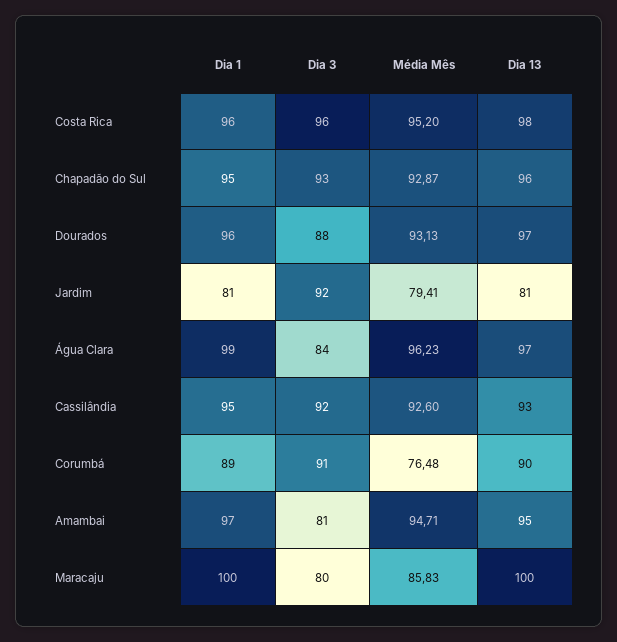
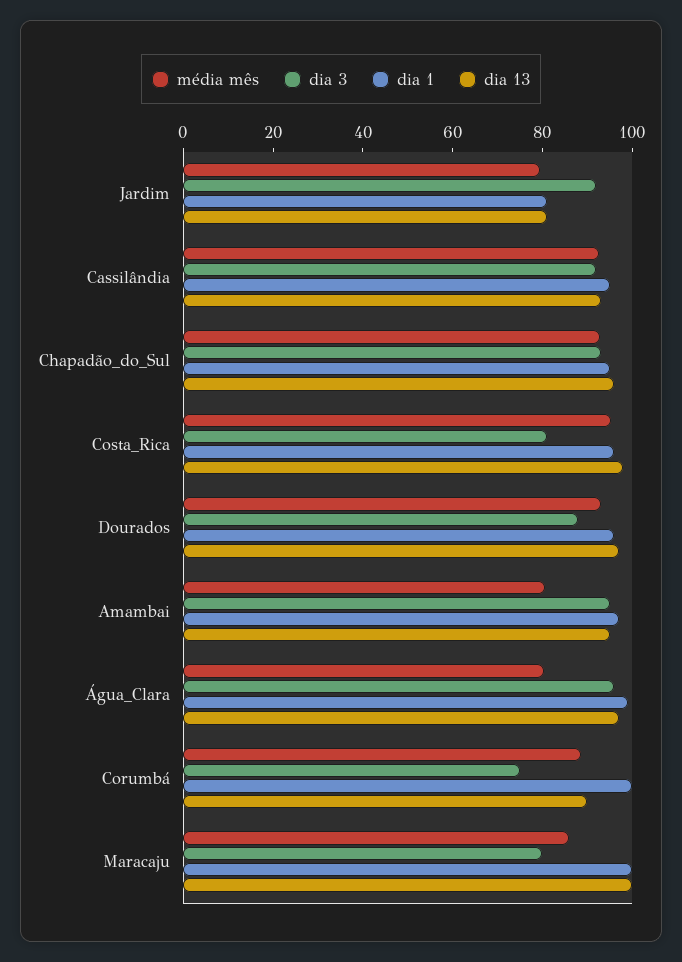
Dia 3, Costa Rica: 96 -> 80
Dia 3, Água Clara: 84 -> 95
Média Mês, Água Clara: 96.23 -> 80
Dia 1, Corumbá: 89 -> 100
Dia 3, Corumbá: 91 -> 75
Média Mês, Corumbá: 76.48 -> 90
Dia 3, Amambai: 81 -> 95
Média Mês, Amambai: 94.71 -> 80

